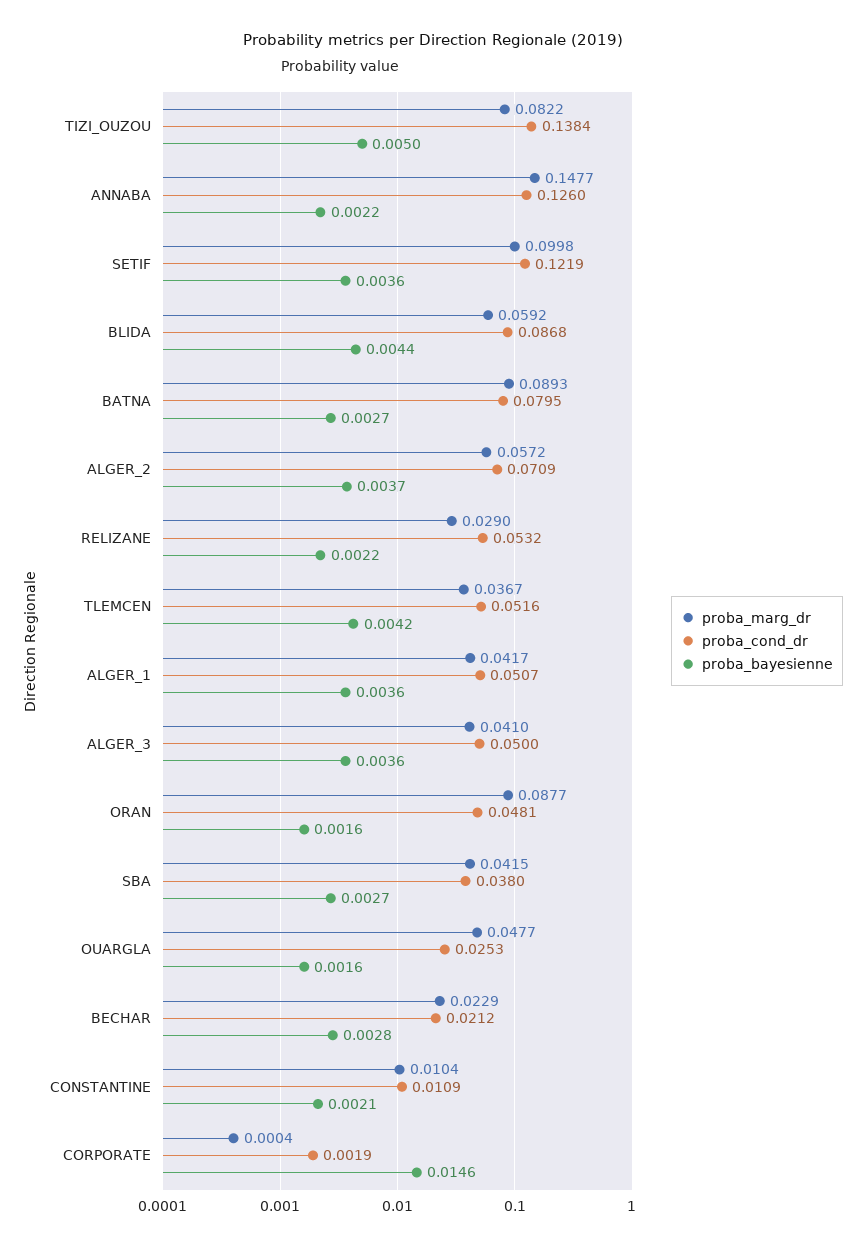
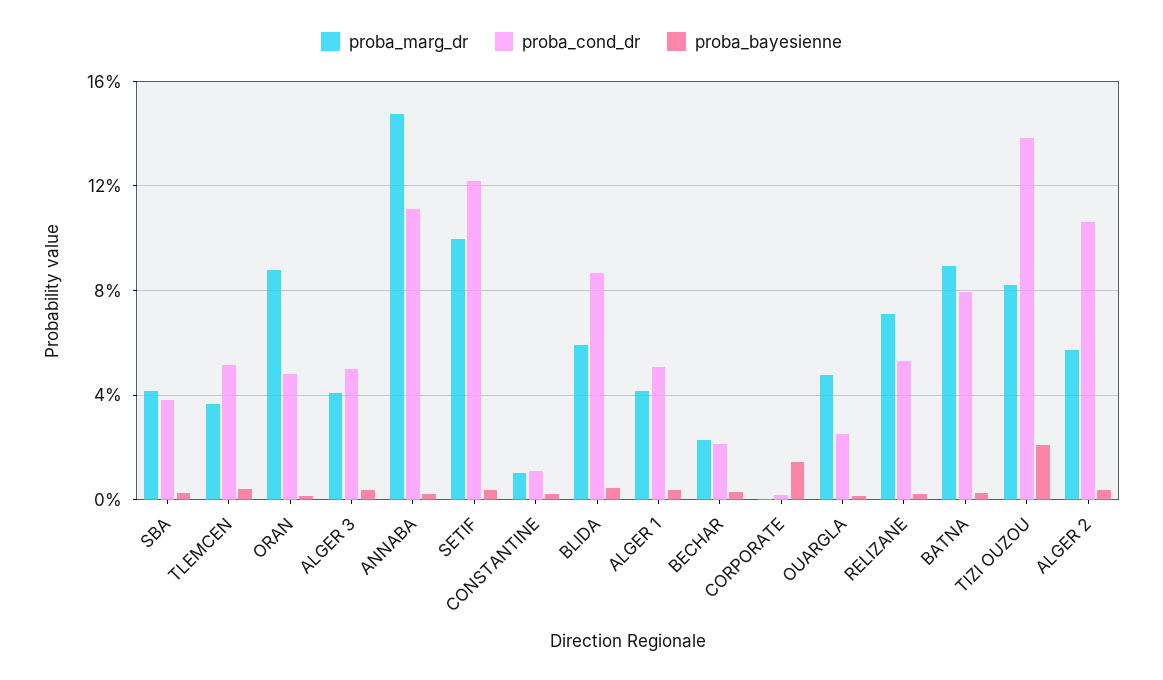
proba_bayesienne, TIZI_OUZOU: 0.005 -> 0.02
proba_cond_dr, ANNABA: 0.126 -> 0.11
proba_cond_dr, ALGER_2: 0.0709 -> 0.105
proba_marg_dr, RELIZANE: 0.029 -> 0.07

